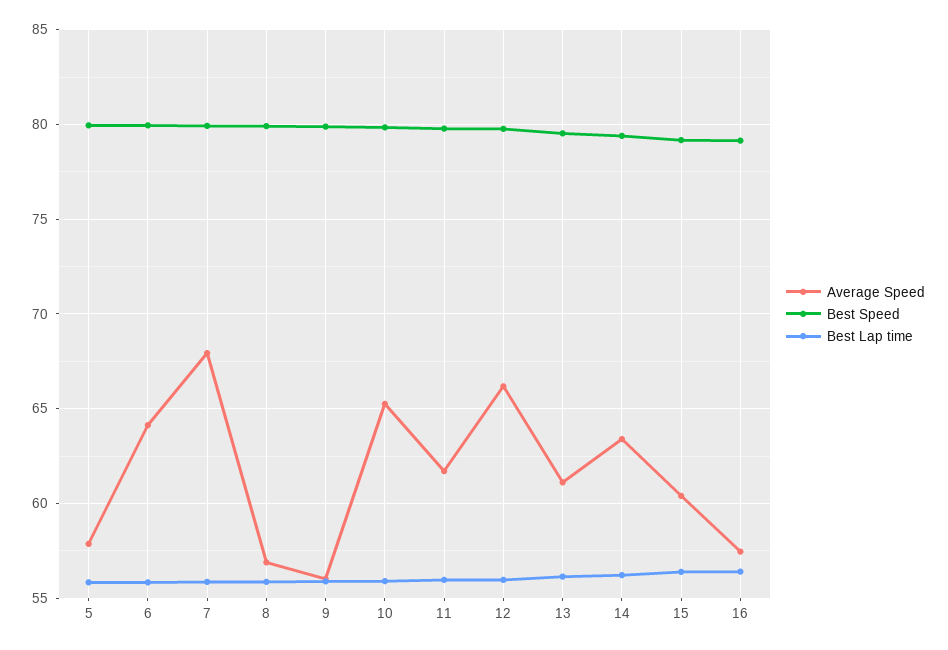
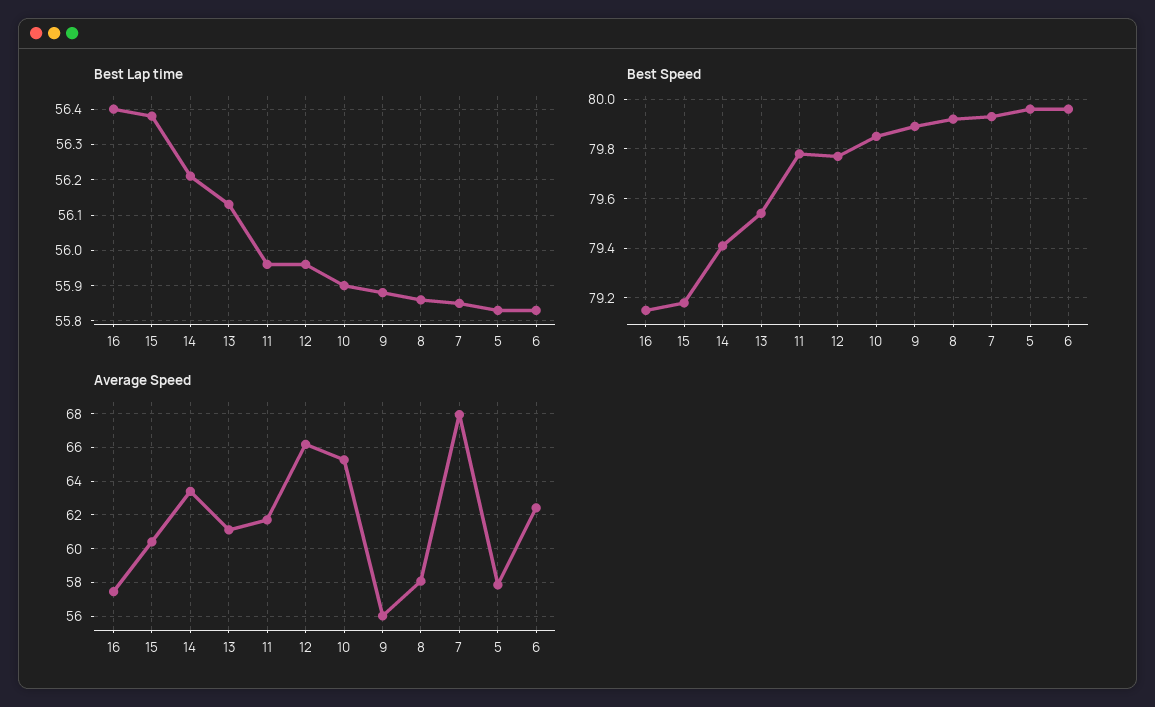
Average Speed, 6: 64 -> 62.5
Average Speed, 8: 57 -> 58

